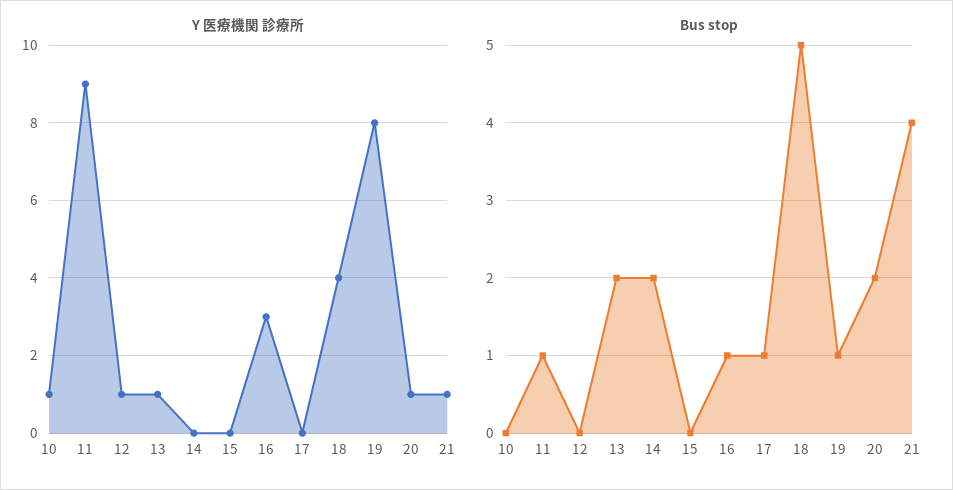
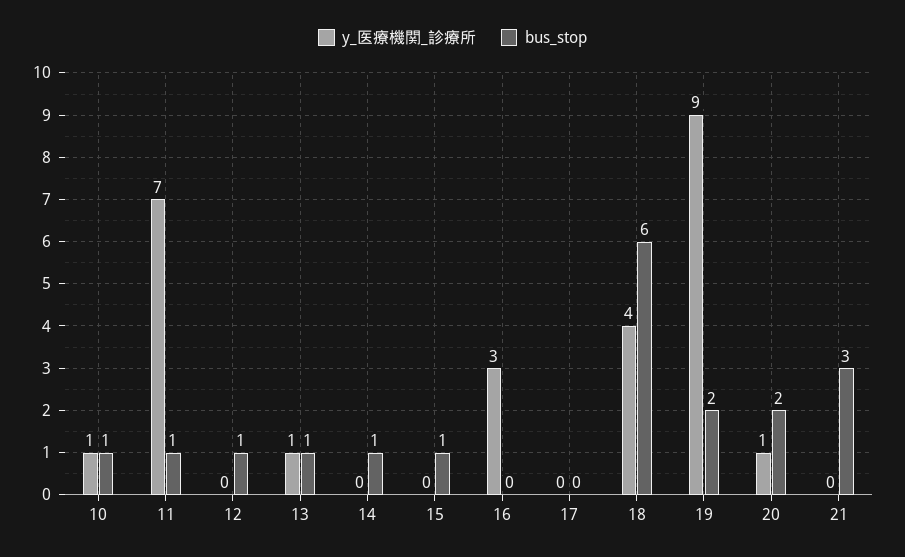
Y 医療機関 診療所, 11: 9 -> 7
Y 医療機関 診療所, 12: 1 -> 0
Y 医療機関 診療所, 19: 8 -> 9
Y 医療機関 診療所, 21: 1 -> 0
Bus stop, 10: 0 -> 1
Bus stop, 12: 0 -> 1
Bus stop, 13: 2 -> 1
Bus stop, 14: 2 -> 1
Bus stop, 15: 0 -> 1
Bus stop, 16: 1 -> 0
Bus stop, 17: 1 -> 0
Bus stop, 18: 5 -> 6
Bus stop, 19: 1 -> 2
Bus stop, 21: 4 -> 3

